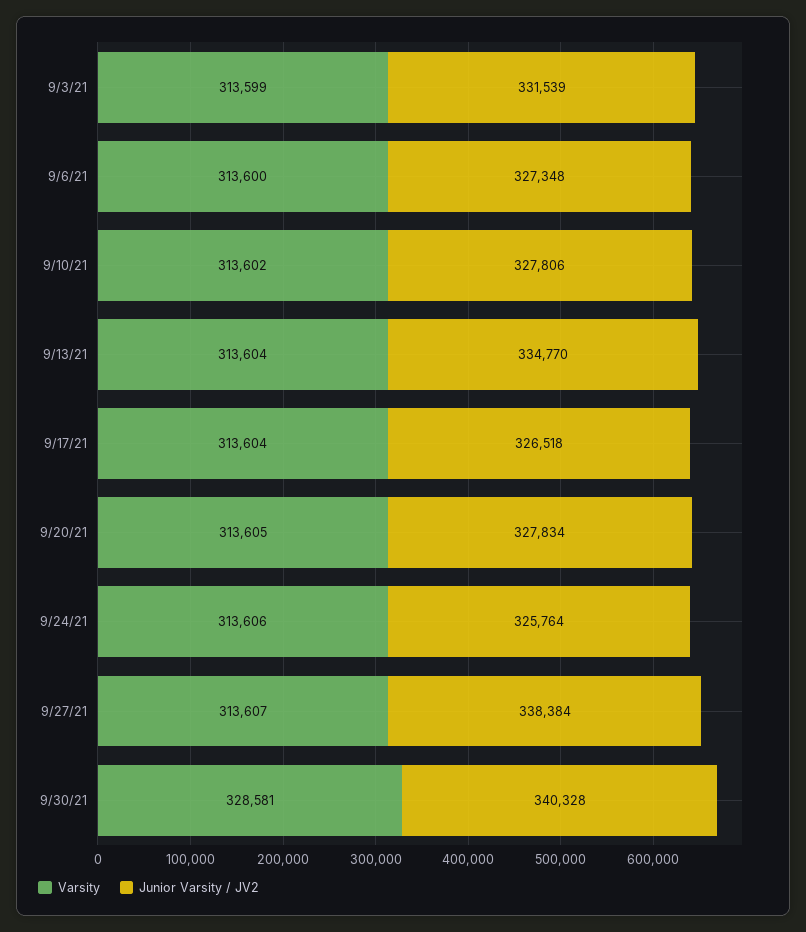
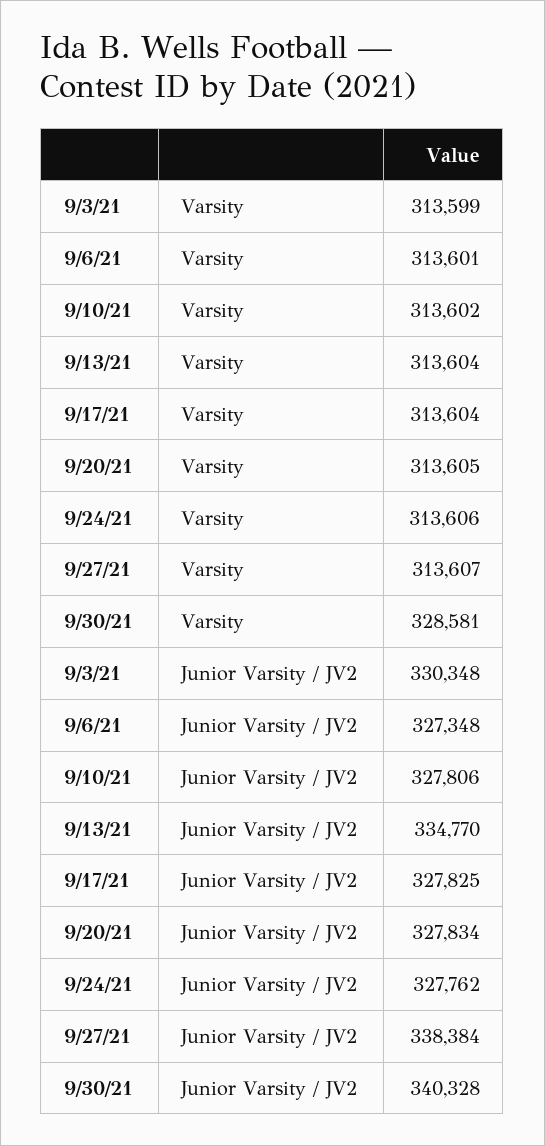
Junior Varsity / JV2, 9/3/21: 331539 -> 330348
Varsity, 9/6/21: 313600 -> 313601
Junior Varsity / JV2, 9/17/21: 326518 -> 327825
Junior Varsity / JV2, 9/24/21: 325764 -> 327762

